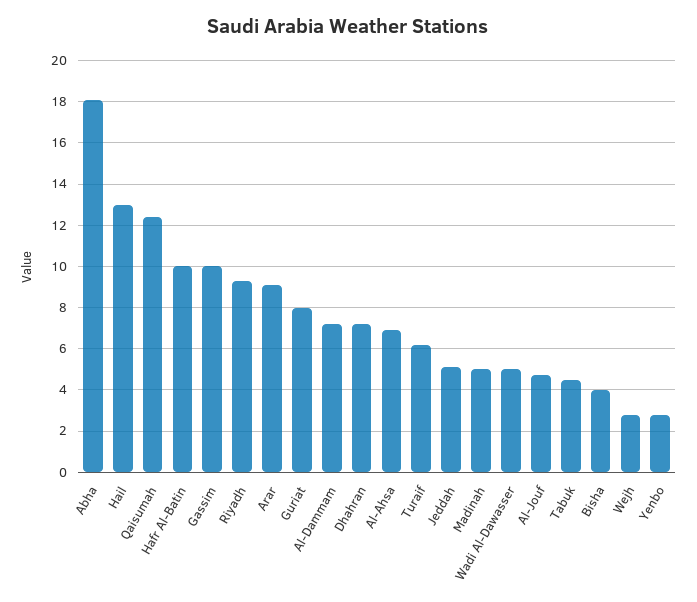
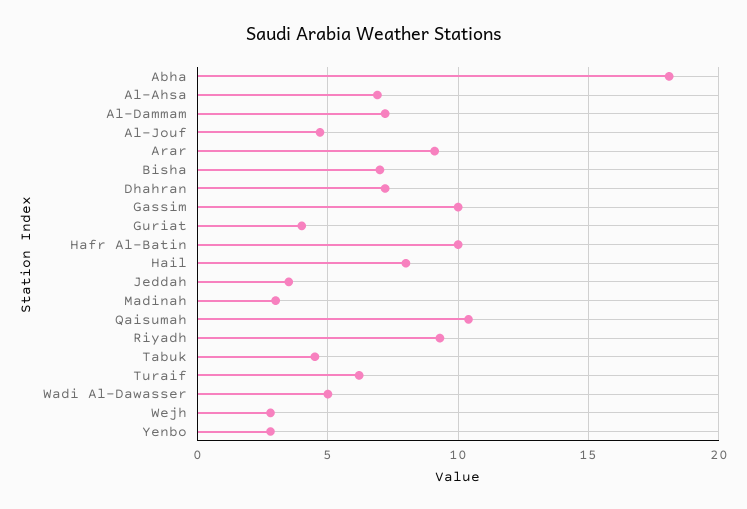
Hail: 13 -> 8
Qaisumah: 12.5 -> 10.5
Guriat: 8 -> 4
Jeddah: 5 -> 3.5
Madinah: 5 -> 3
Bisha: 4 -> 7

